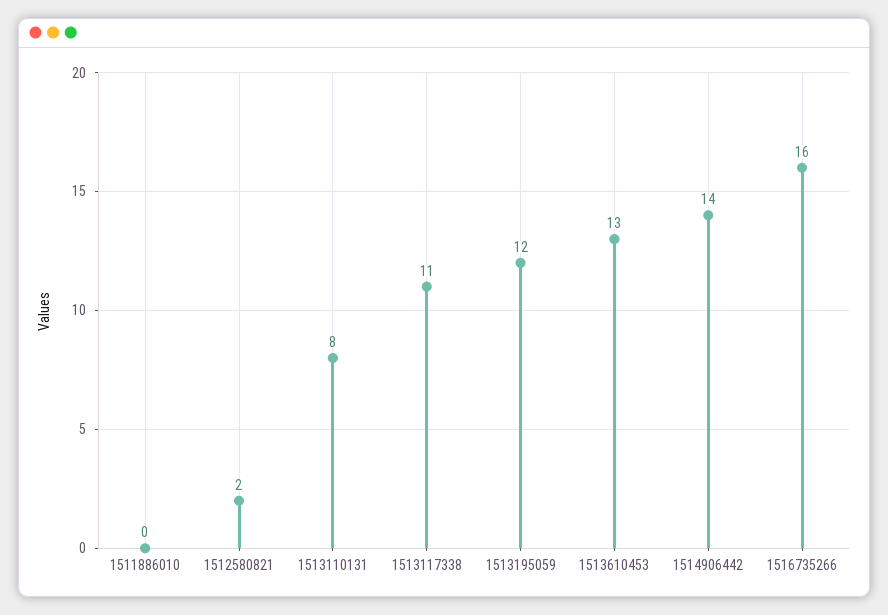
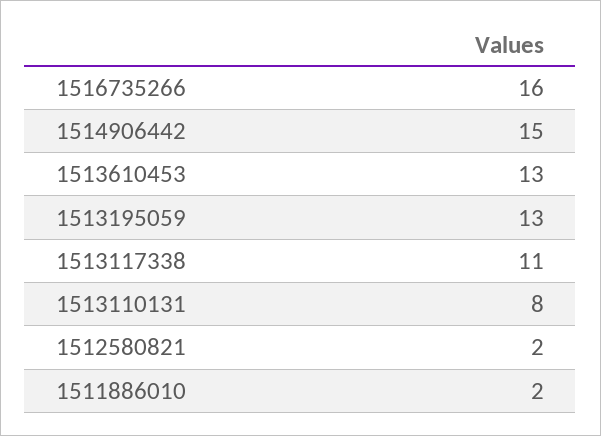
1511886010: 0 -> 2
1513195059: 12 -> 13
1514906442: 14 -> 15

